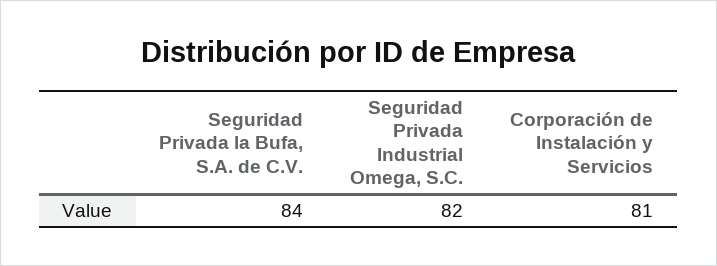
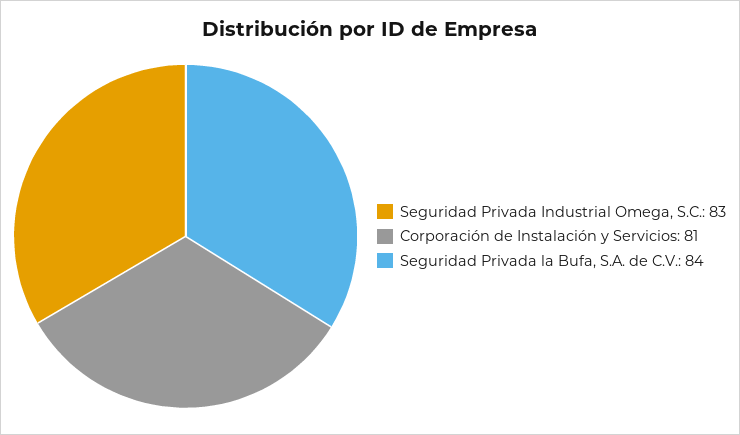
Seguridad Privada Industrial Omega, S.C.: 82 -> 83

